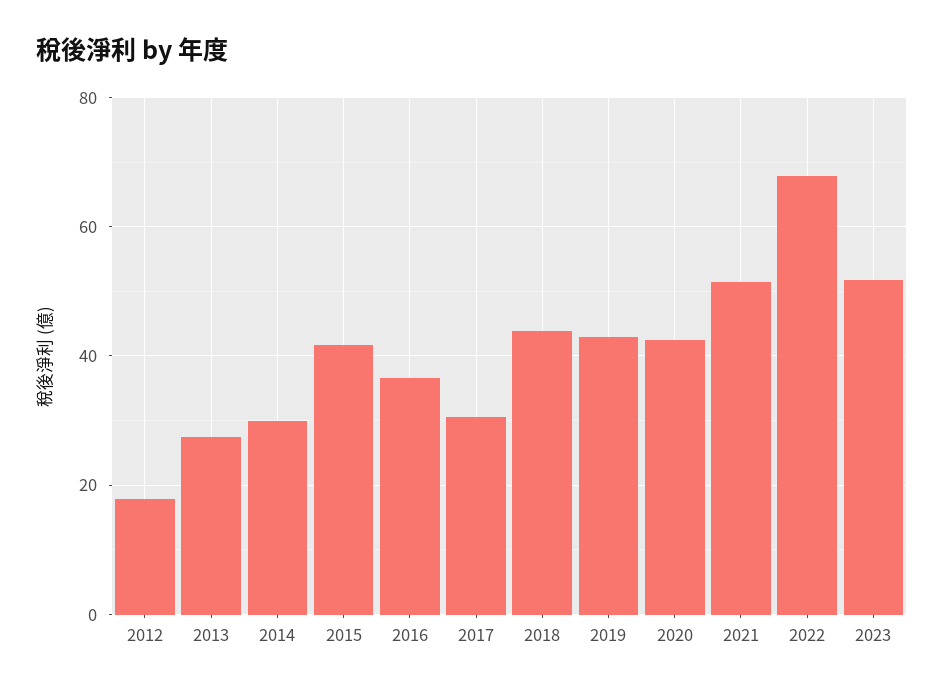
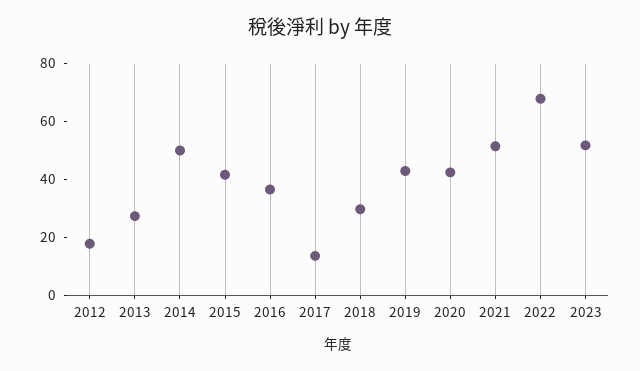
2014: 30 -> 50
2017: 30 -> 15
2018: 44 -> 30

